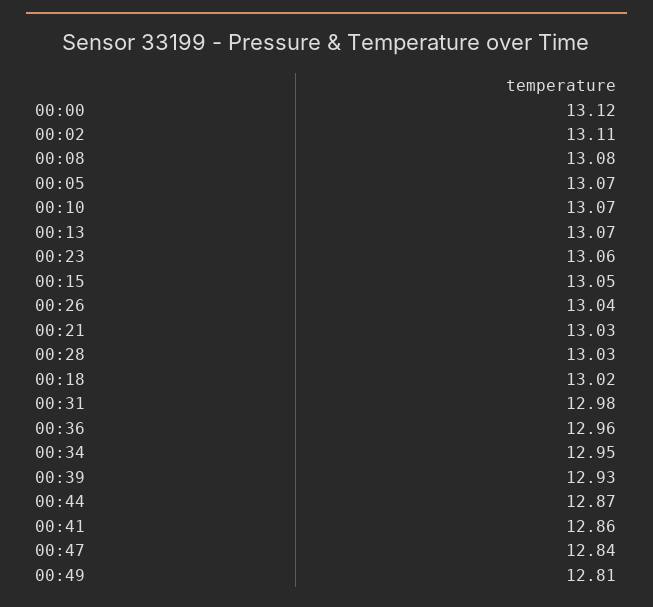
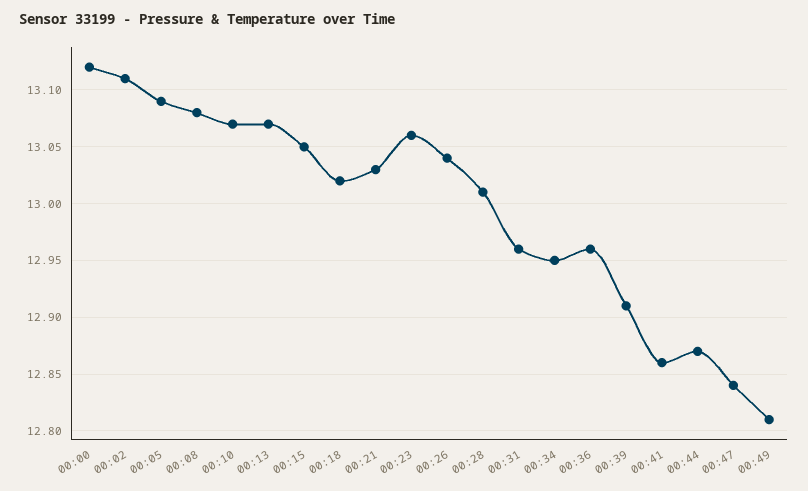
00:05: 13.07 -> 13.09
00:28: 13.03 -> 13.01
00:31: 12.98 -> 12.96
00:39: 12.93 -> 12.91

